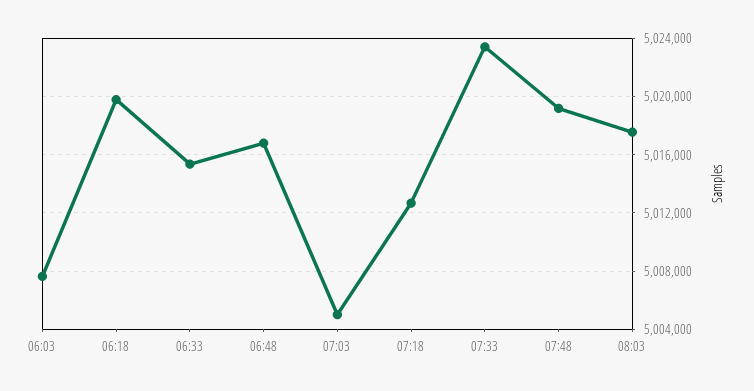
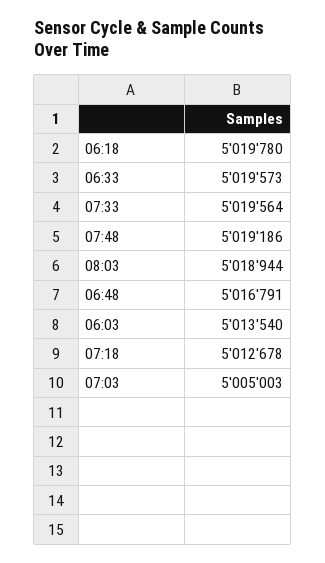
06:03: 5007500 -> 5013540
06:33: 5015500 -> 5019573
07:33: 5023500 -> 5019564
08:03: 5017500 -> 5018944

